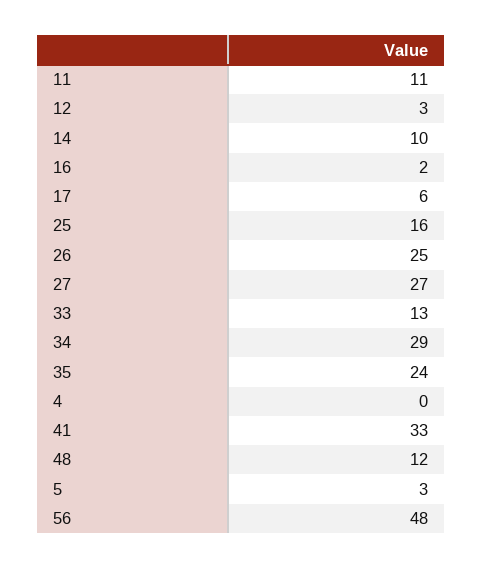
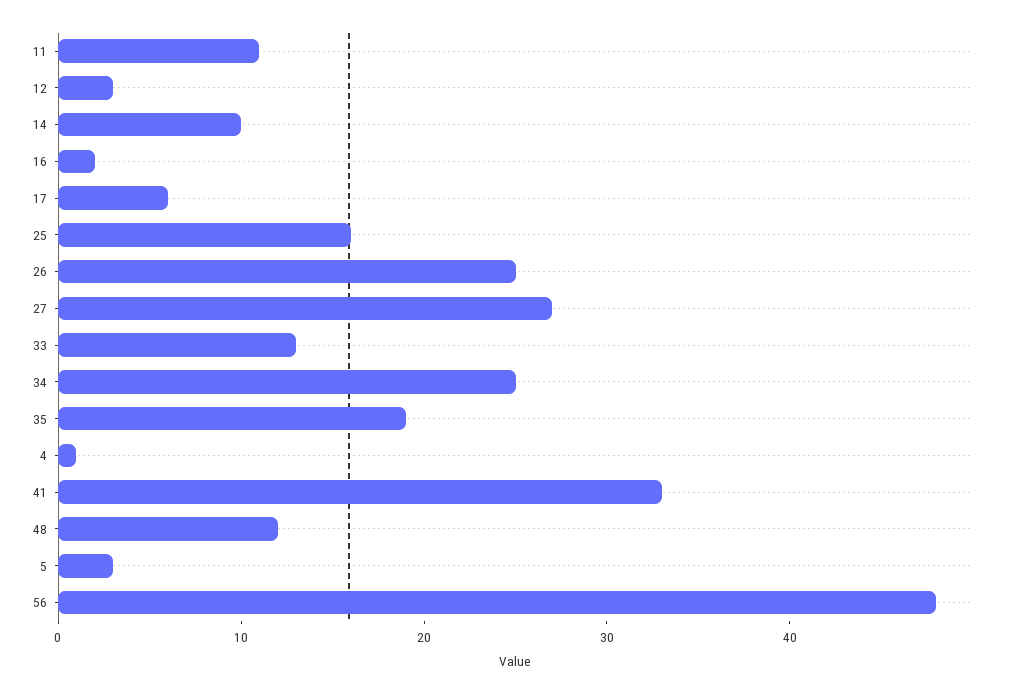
34: 29 -> 25
35: 24 -> 19
4: 0 -> 1

